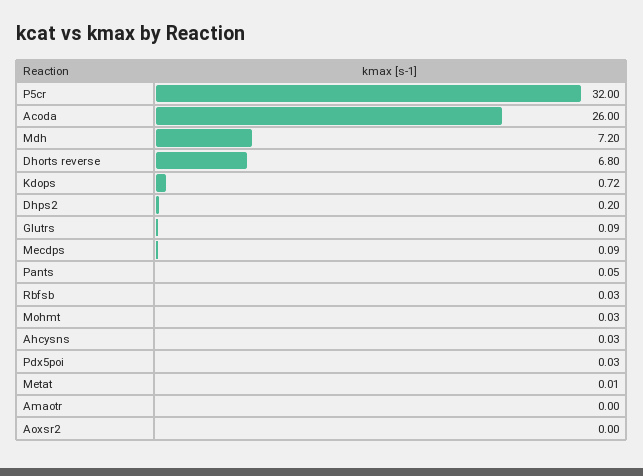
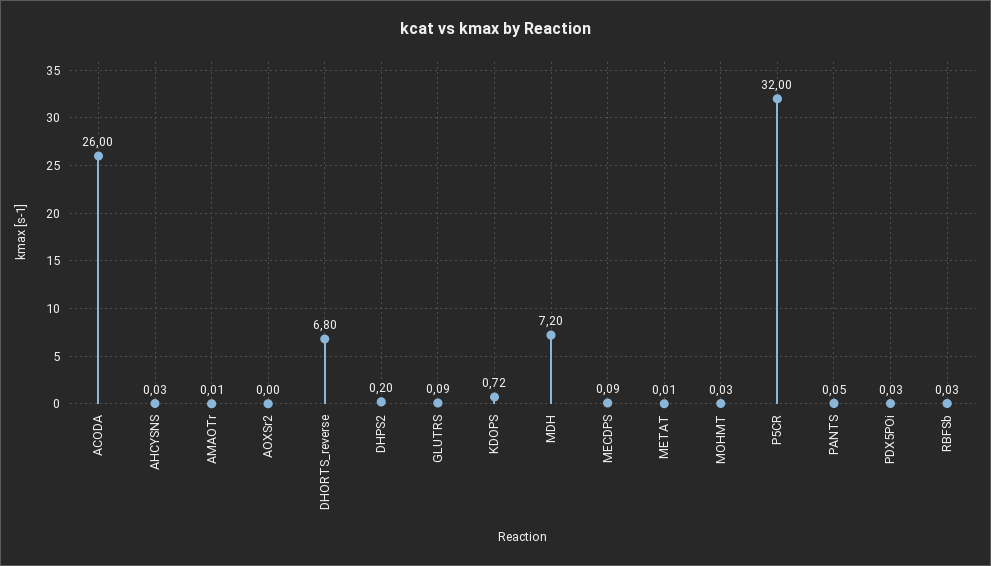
Amaotr: 0 -> 0.01

